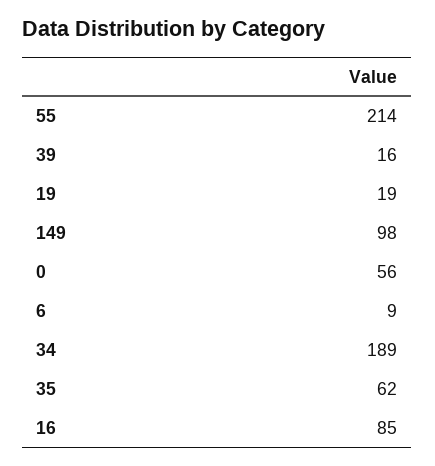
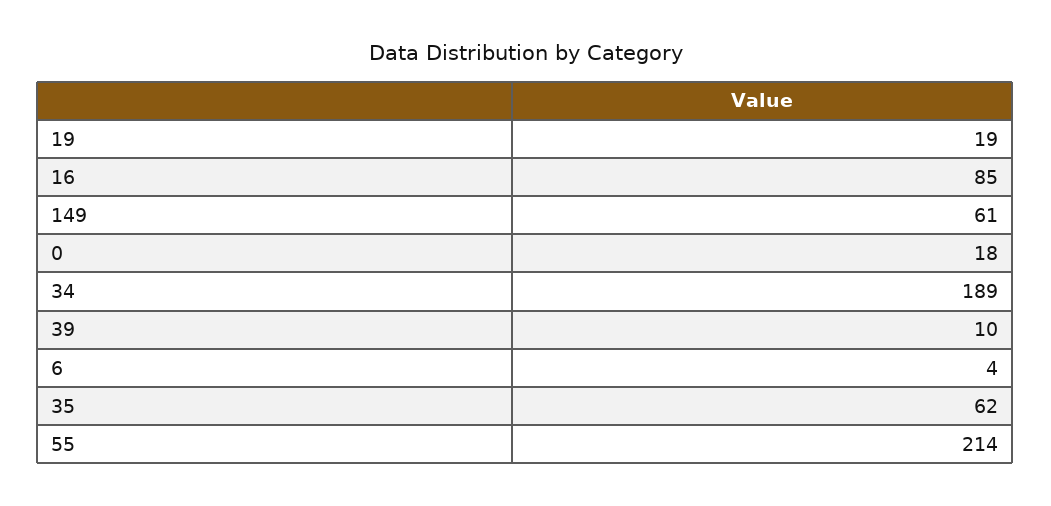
39: 16 -> 10
149: 98 -> 61
0: 56 -> 18
6: 9 -> 4

